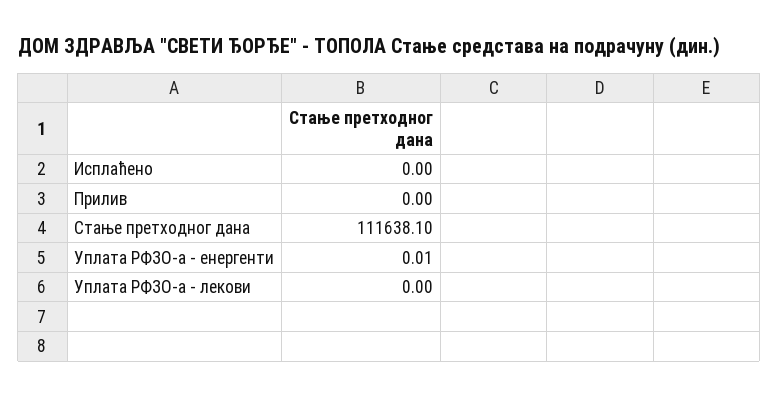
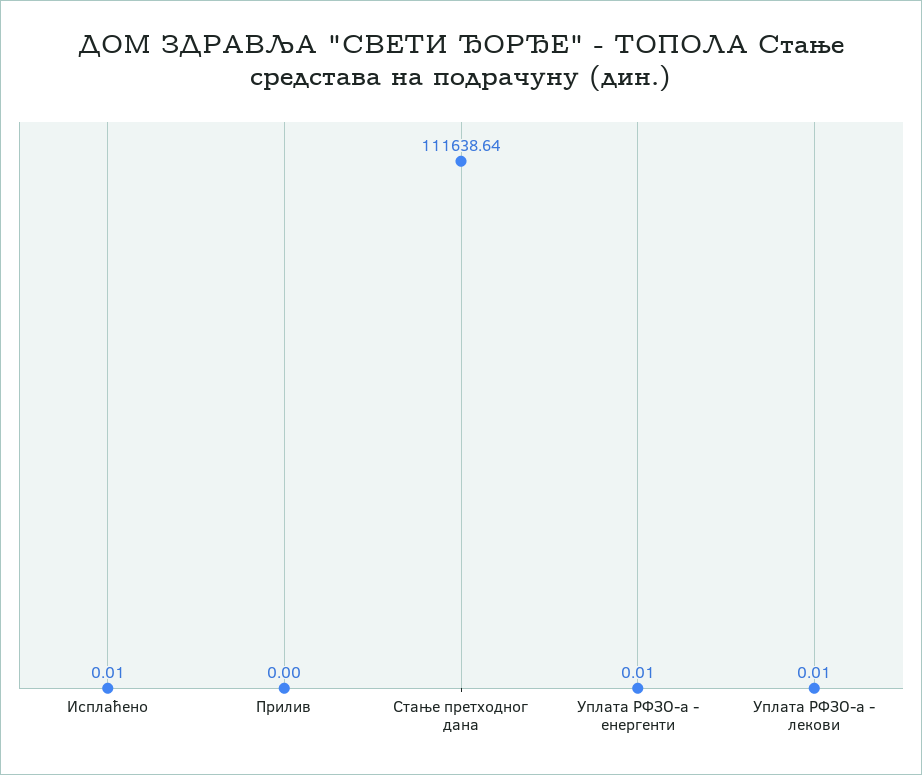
Исплаћено: 0 -> 0.01
Стање претходног дана: 111638.1 -> 111638.64
Уплата РФЗО-а - лекови: 0 -> 0.01

